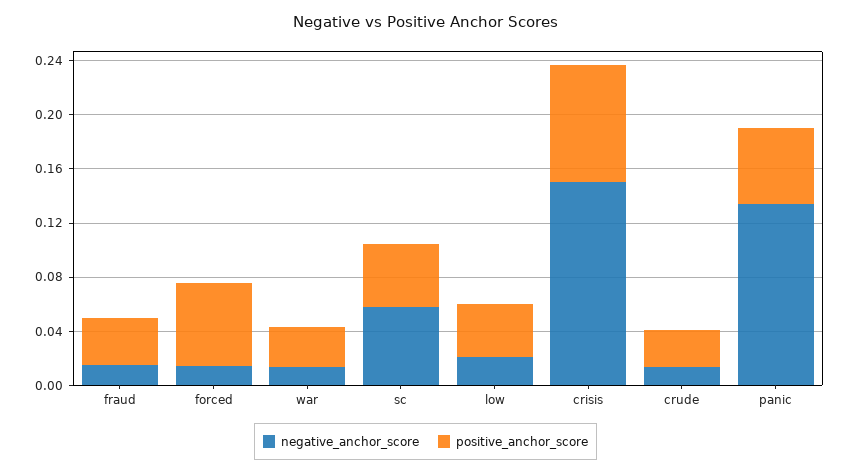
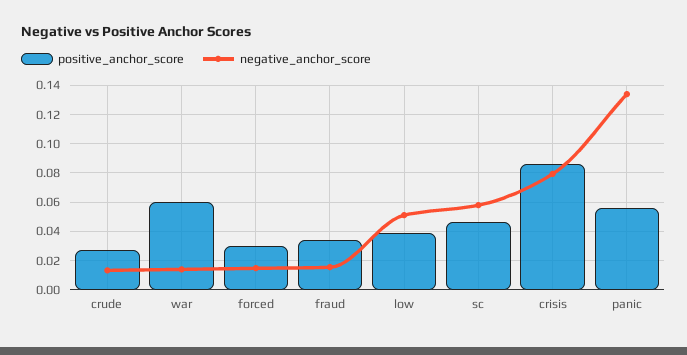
positive_anchor_score, forced: 0.06 -> 0.03
positive_anchor_score, war: 0.03 -> 0.06
negative_anchor_score, low: 0.02 -> 0.05
negative_anchor_score, crisis: 0.15 -> 0.08

